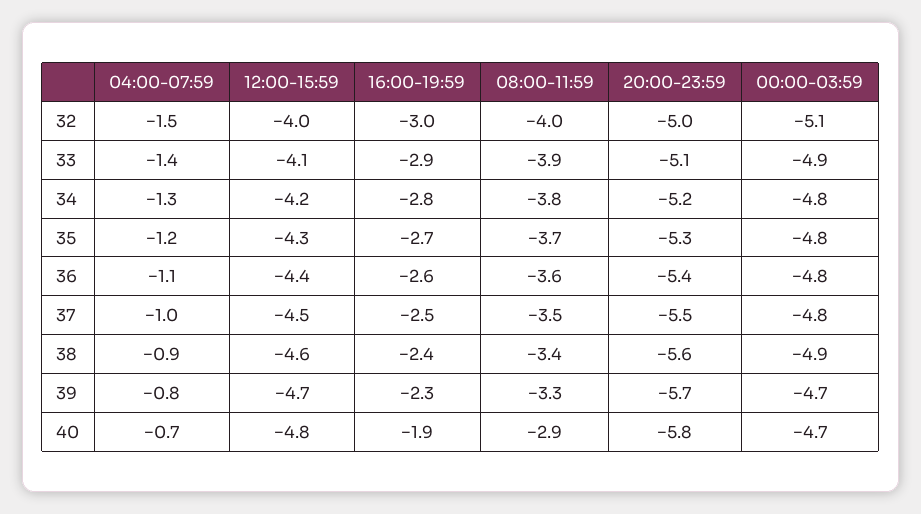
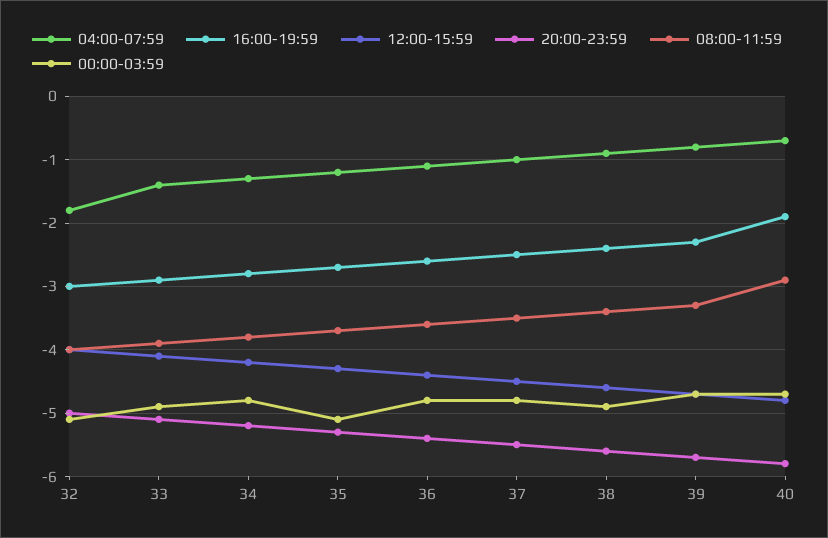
04:00-07:59, 32: -1.5 -> -1.8
00:00-03:59, 35: -4.8 -> -5.1

